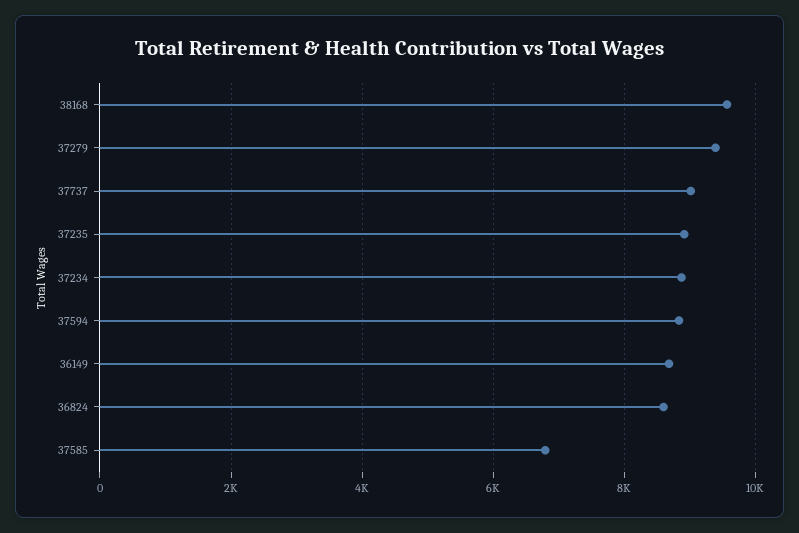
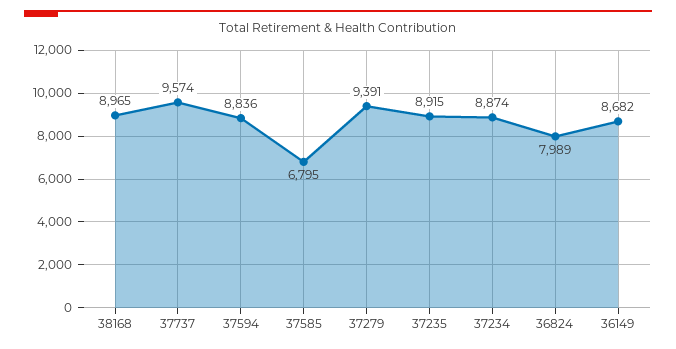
38168: 9600 -> 8965
37737: 9000 -> 9574
36824: 8600 -> 7989

